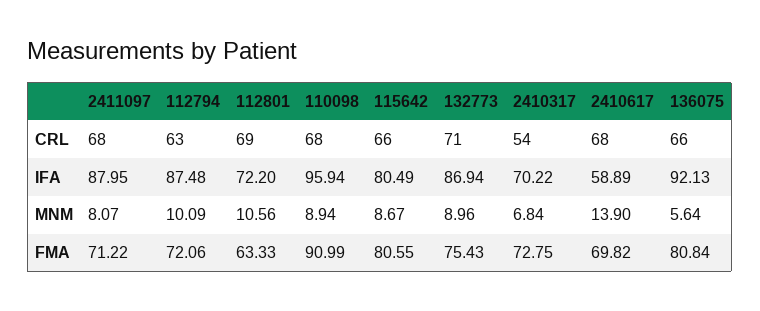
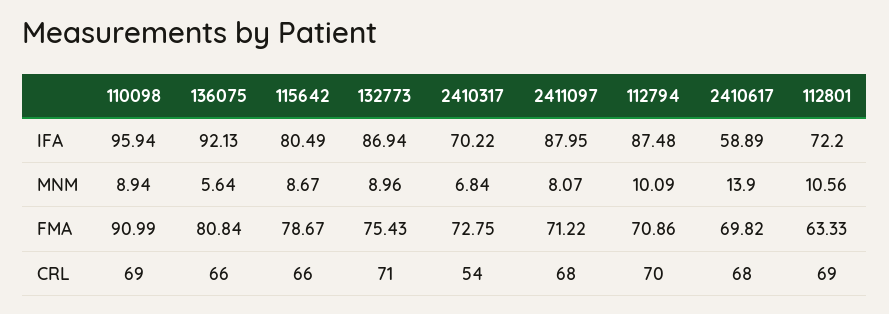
112794, CRL: 63 -> 70
110098, CRL: 68 -> 69
112794, FMA: 72.06 -> 70.86
115642, FMA: 80.55 -> 78.67

